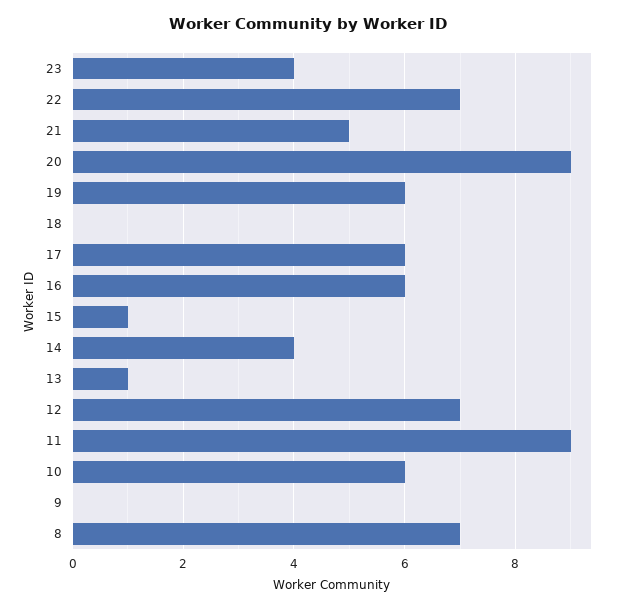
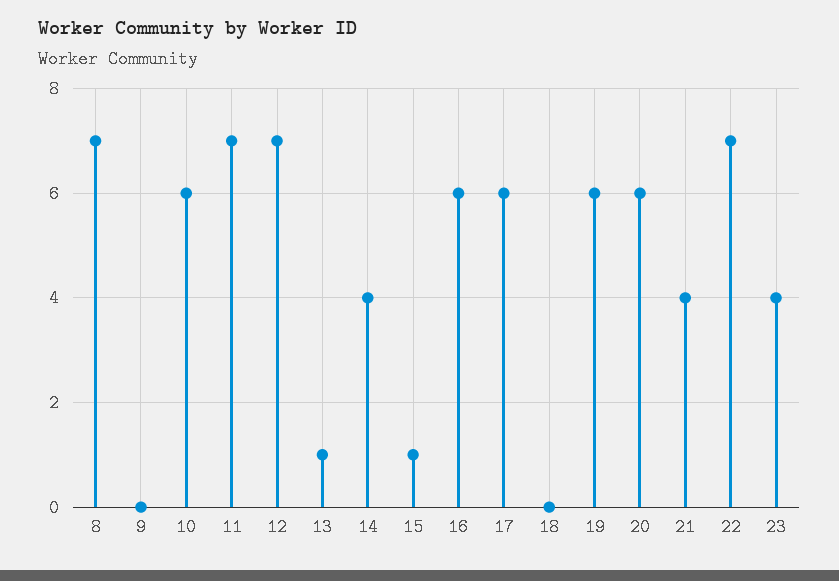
21: 5 -> 4
20: 9 -> 6
11: 9 -> 7

